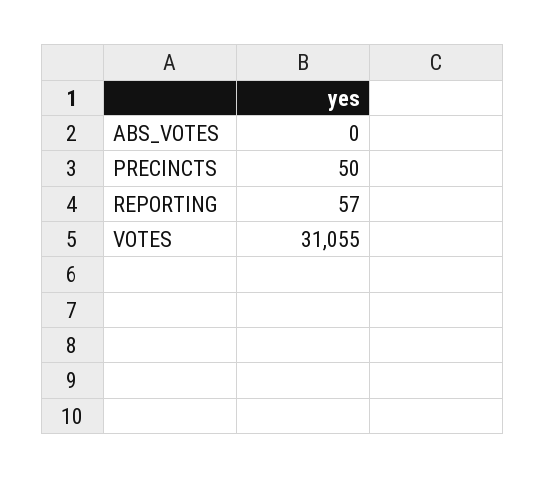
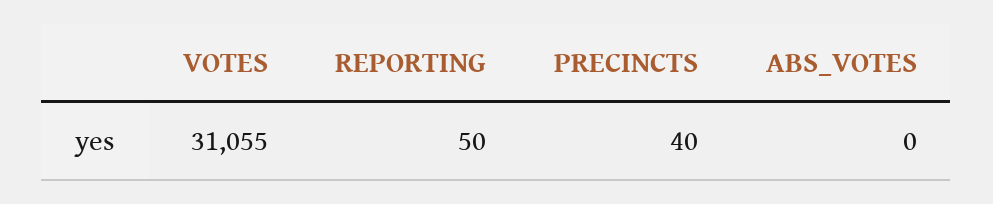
PRECINCTS: 50 -> 40
REPORTING: 57 -> 50

